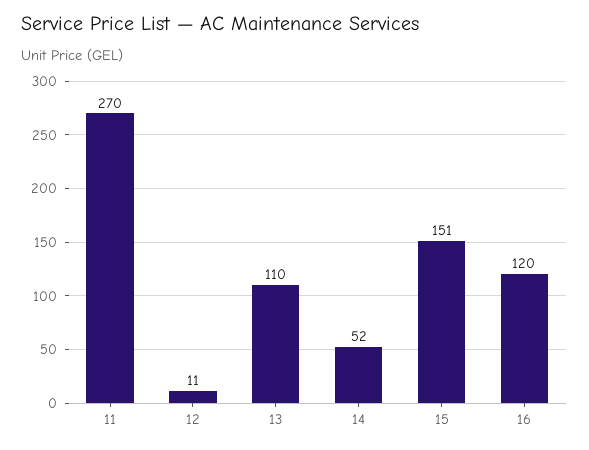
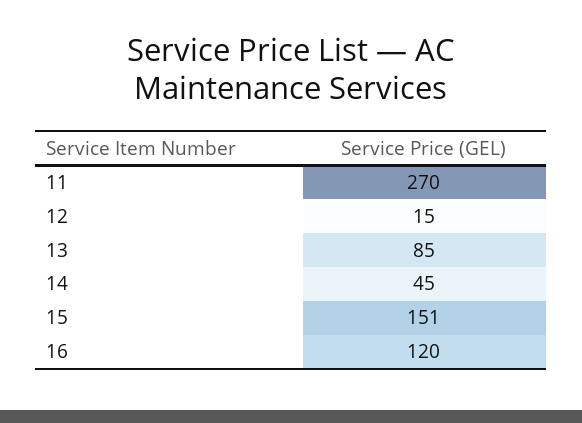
12: 11 -> 15
13: 110 -> 85
14: 52 -> 45

